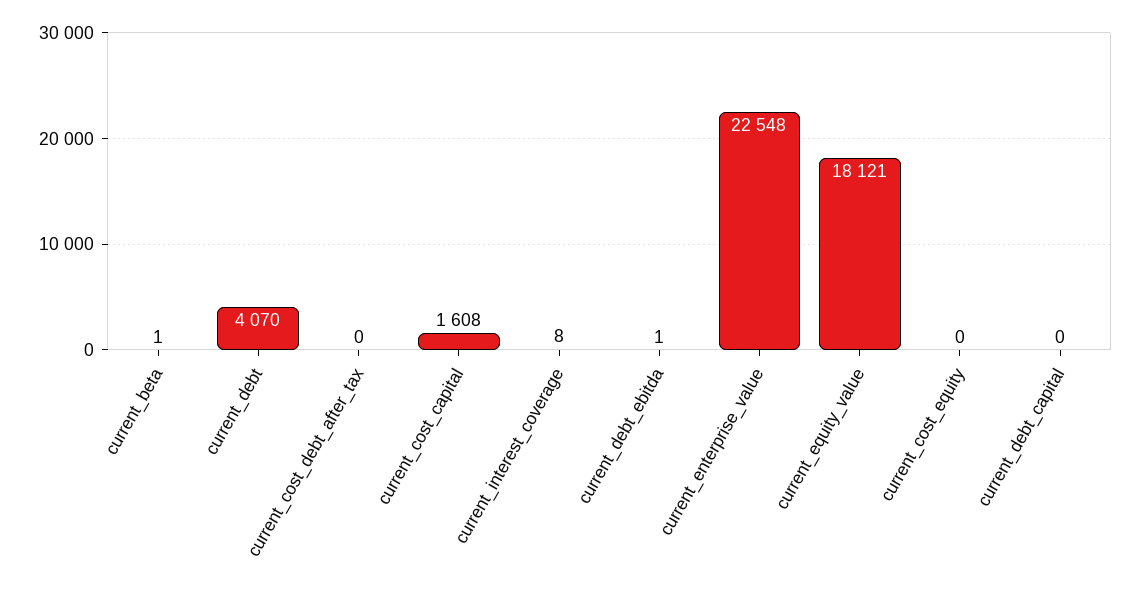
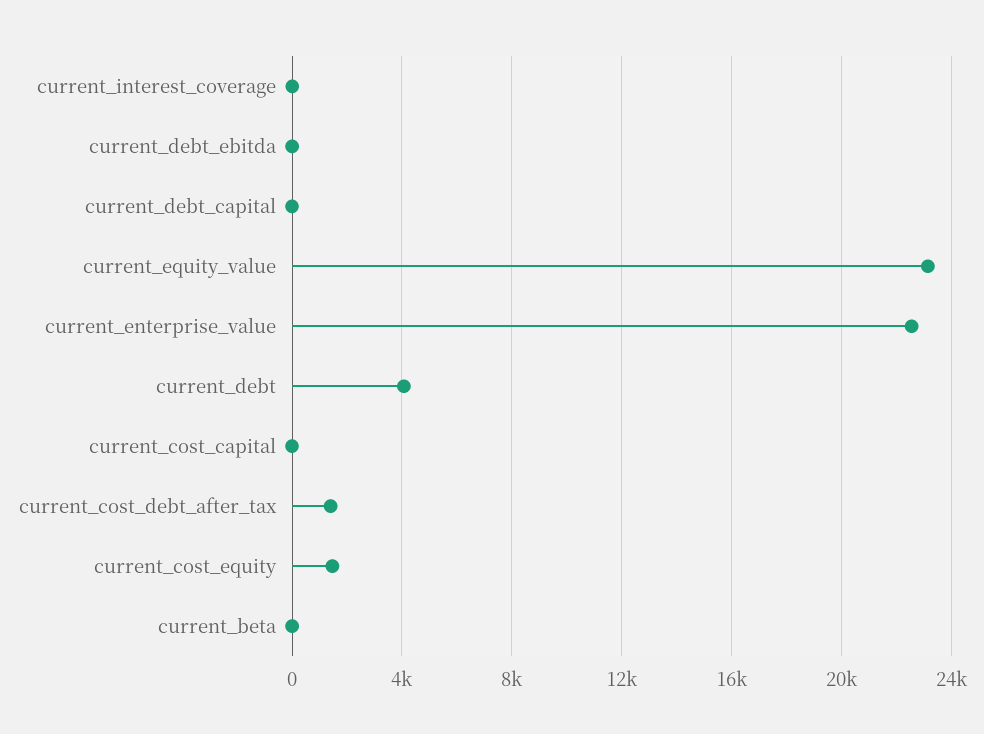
current_cost_debt_after_tax: 0 -> 1500
current_cost_capital: 1608 -> 0
current_equity_value: 18121 -> 23000
current_cost_equity: 0 -> 1500

